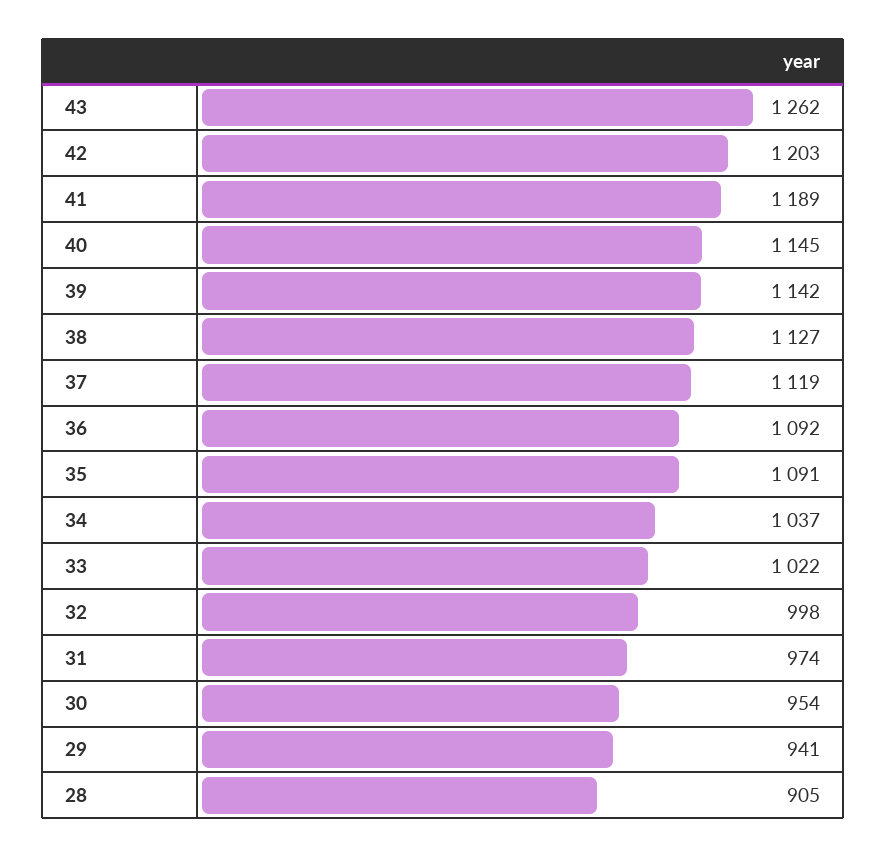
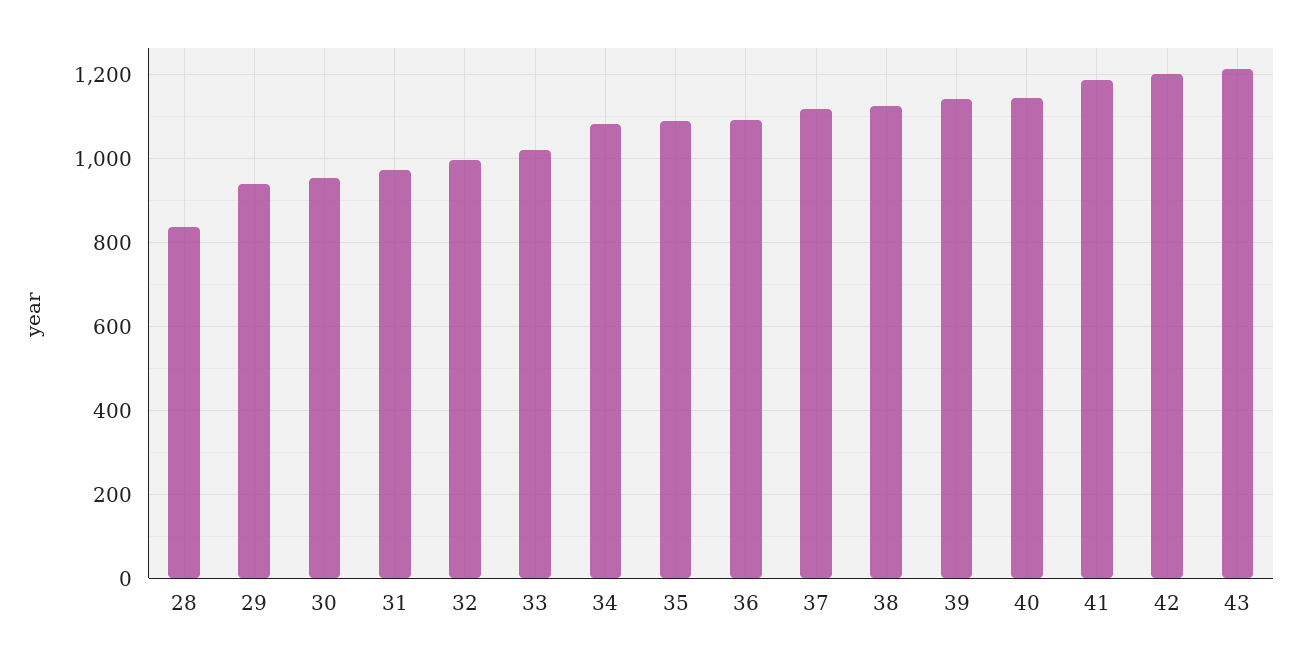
43: 1262 -> 1220
34: 1037 -> 1080
28: 905 -> 840

